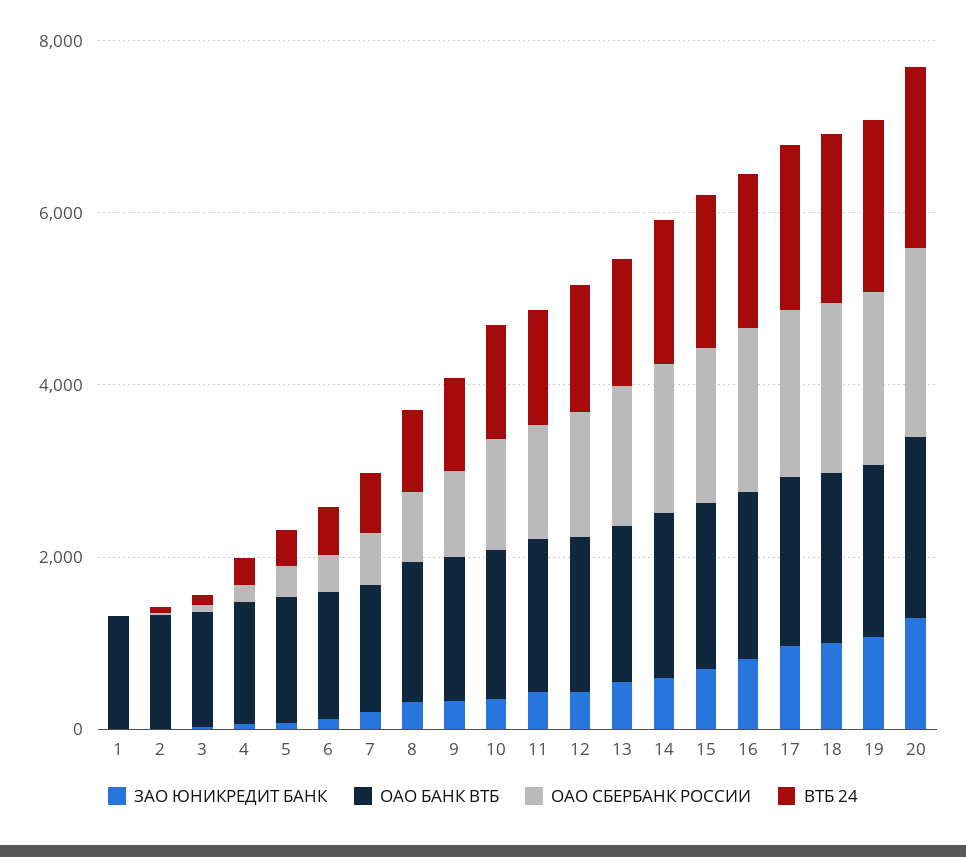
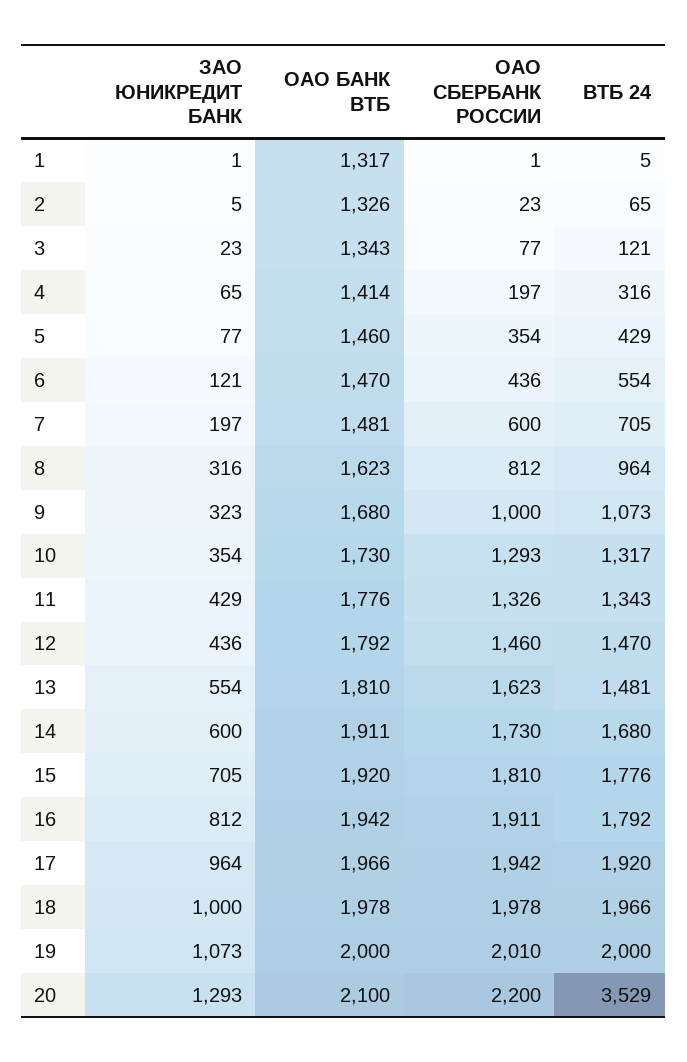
ВТБ 24, 20: 2000 -> 3529

